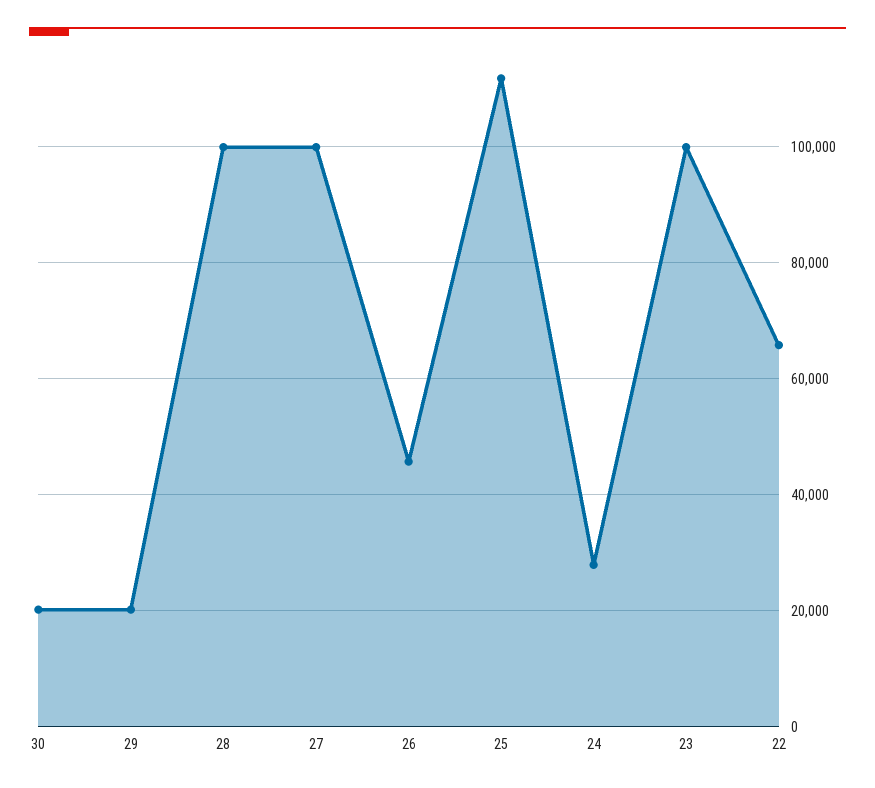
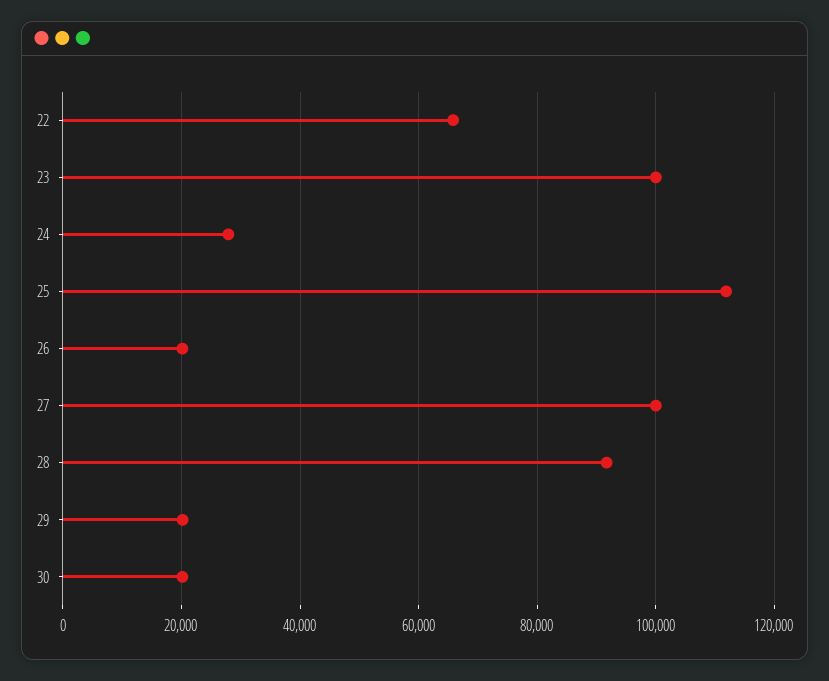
28: 100000 -> 92000
26: 46000 -> 20000

